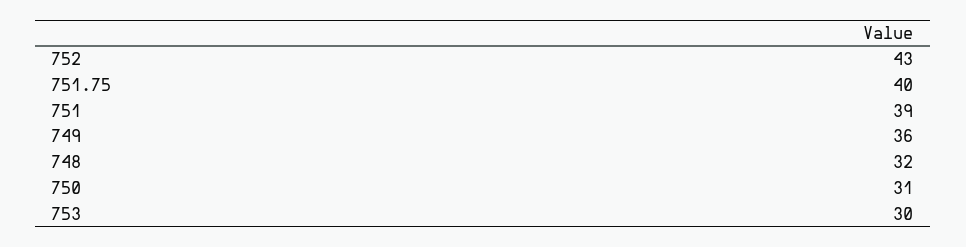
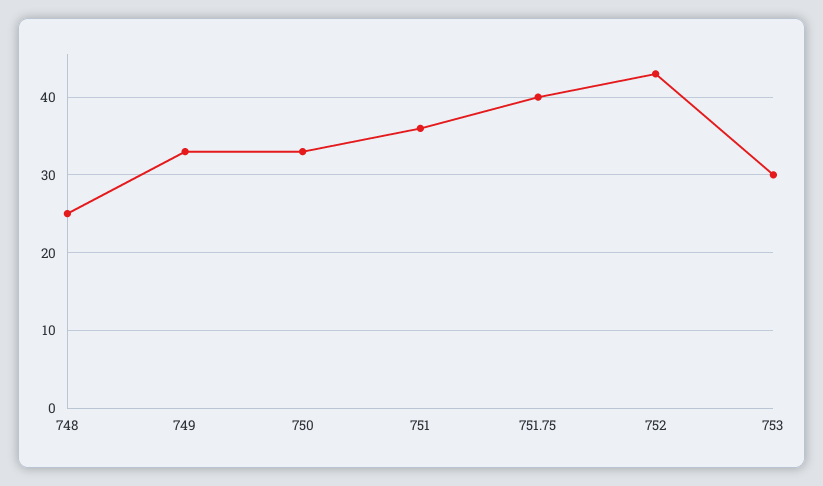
751: 39 -> 36
749: 36 -> 33
748: 32 -> 25
750: 31 -> 33

